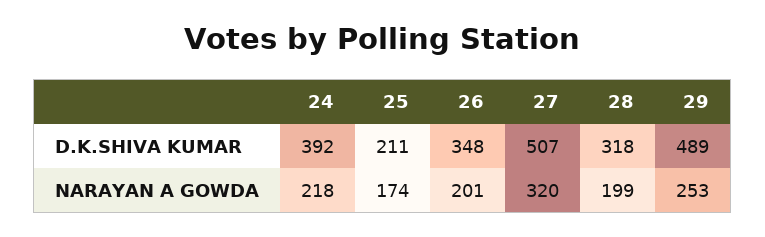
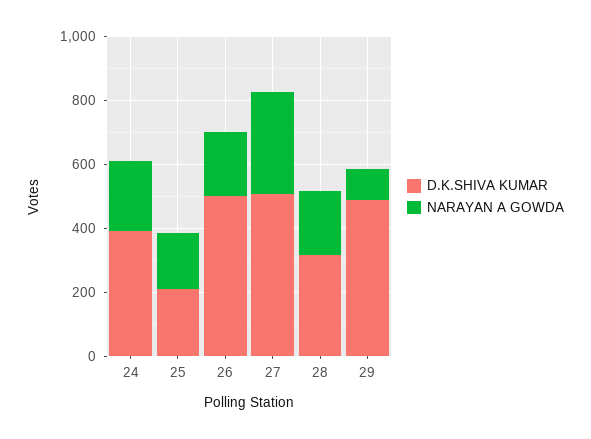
D.K.SHIVA KUMAR, 26: 348 -> 500
NARAYAN A GOWDA, 29: 253 -> 100

